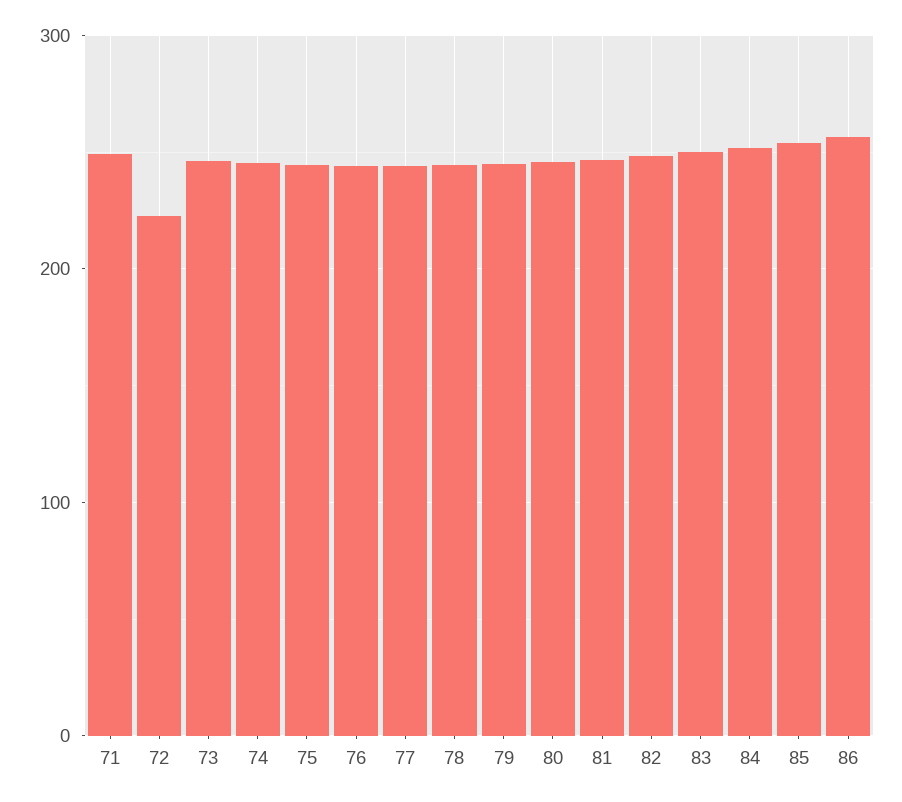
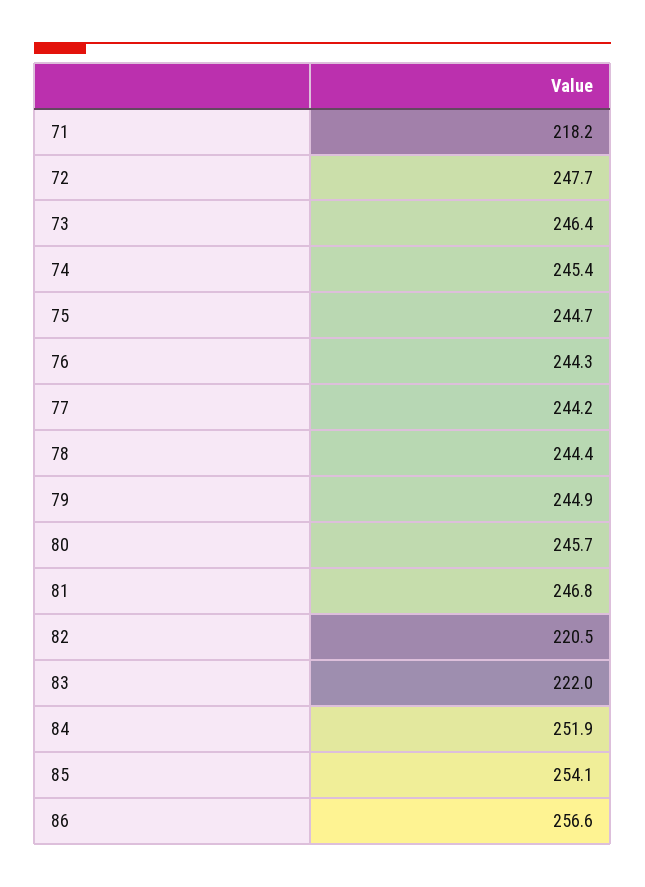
71: 250 -> 218.2
72: 220 -> 247.7
82: 250 -> 220.5
83: 250 -> 222

